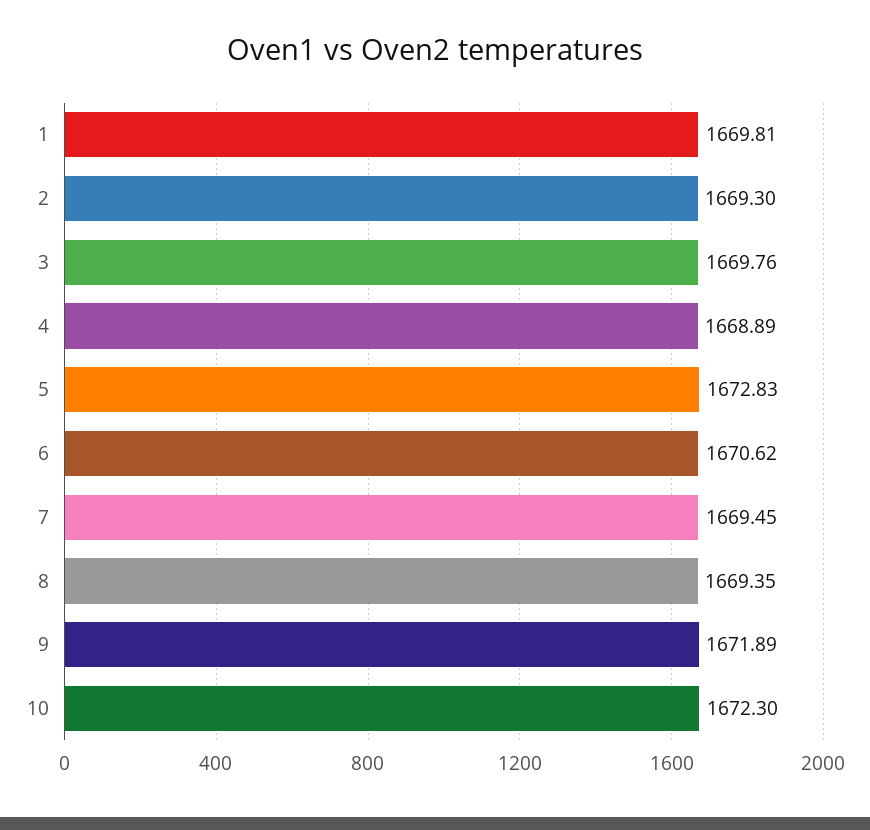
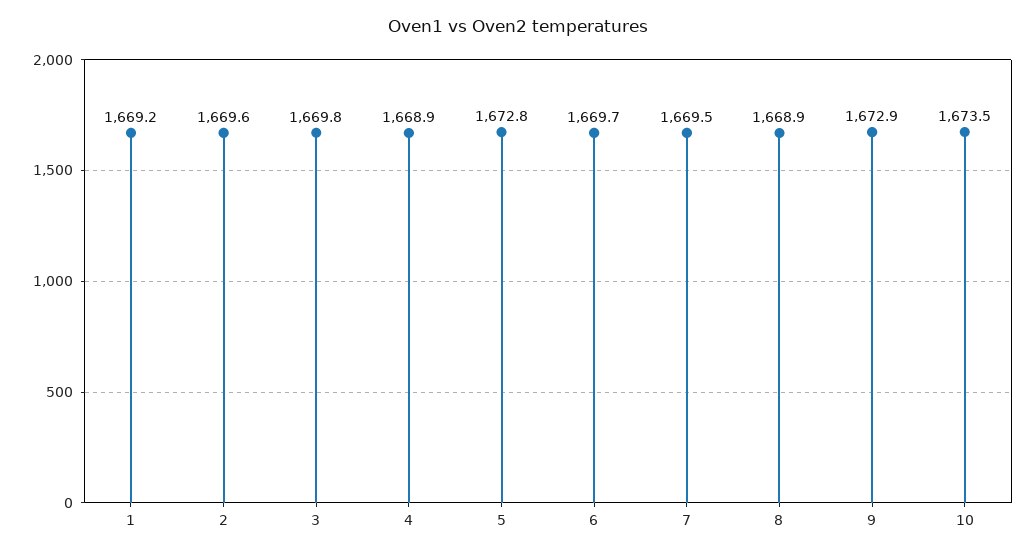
1: 1669.81 -> 1669.2
2: 1669.3 -> 1669.6
6: 1670.62 -> 1669.7
8: 1669.35 -> 1668.9
9: 1671.89 -> 1672.9
10: 1672.3 -> 1673.5

